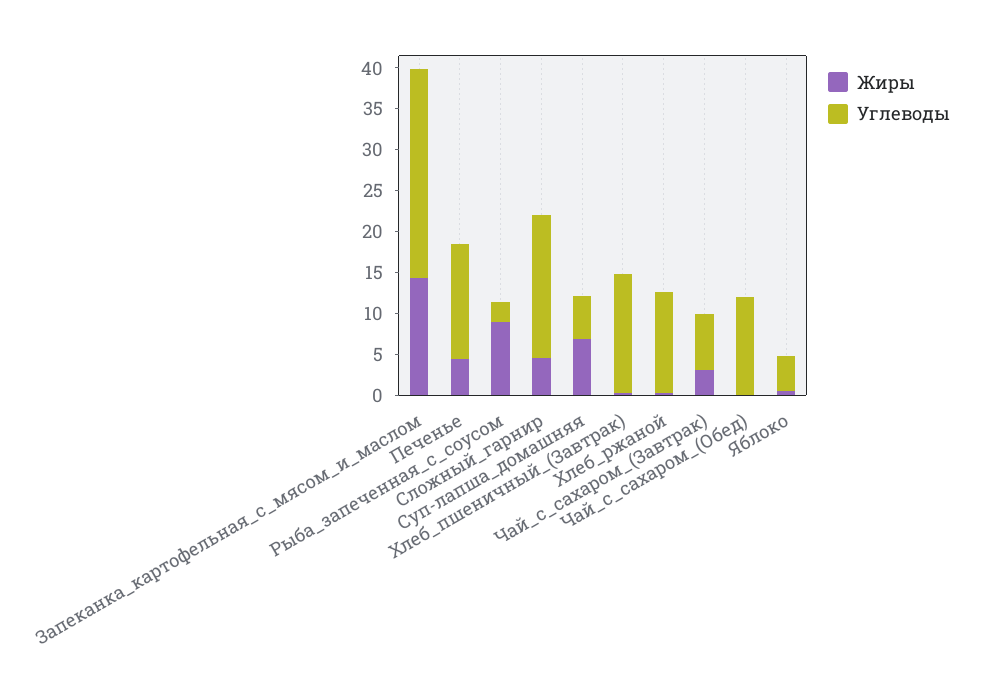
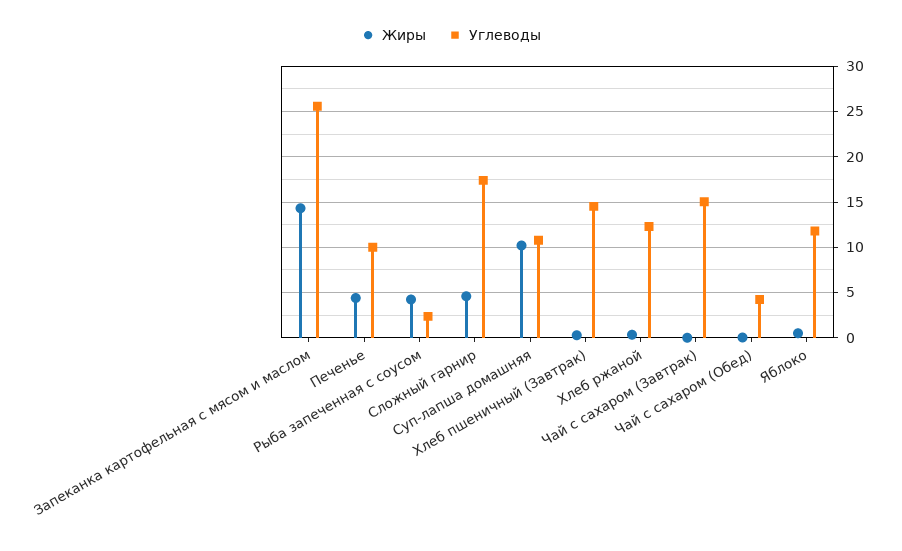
Углеводы, Печенье: 14 -> 10
Жиры, Рыба_запеченная_с_соусом: 9 -> 4
Жиры, Суп-лапша_домашняя: 7 -> 10
Углеводы, Суп-лапша_домашняя: 5 -> 11
Жиры, Чай_с_сахаром_(Завтрак): 3 -> 0
Углеводы, Чай_с_сахаром_(Завтрак): 7 -> 15
Углеводы, Чай_с_сахаром_(Обед): 12 -> 4
Углеводы, Яблоко: 4 -> 12

